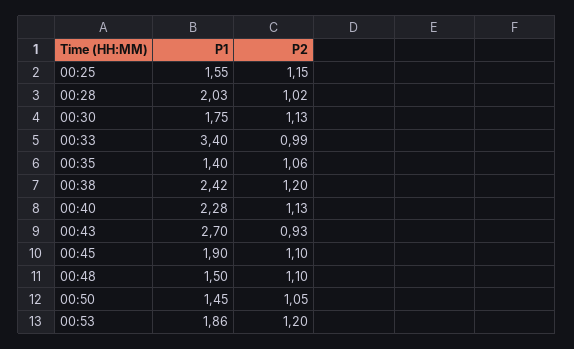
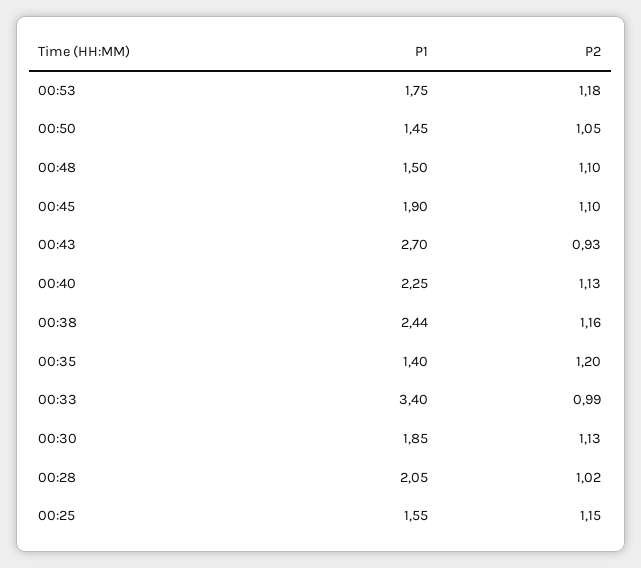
P1, 00:28: 2.03 -> 2.05
P1, 00:30: 1.75 -> 1.85
P2, 00:35: 1.06 -> 1.2
P1, 00:38: 2.42 -> 2.44
P2, 00:38: 1.2 -> 1.16
P1, 00:40: 2.28 -> 2.25
P1, 00:53: 1.86 -> 1.75
P2, 00:53: 1.2 -> 1.18

